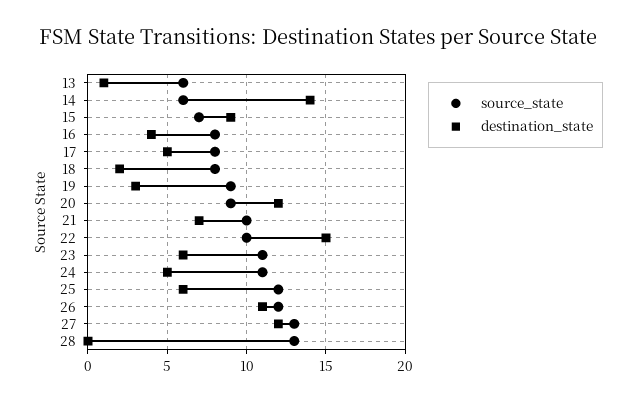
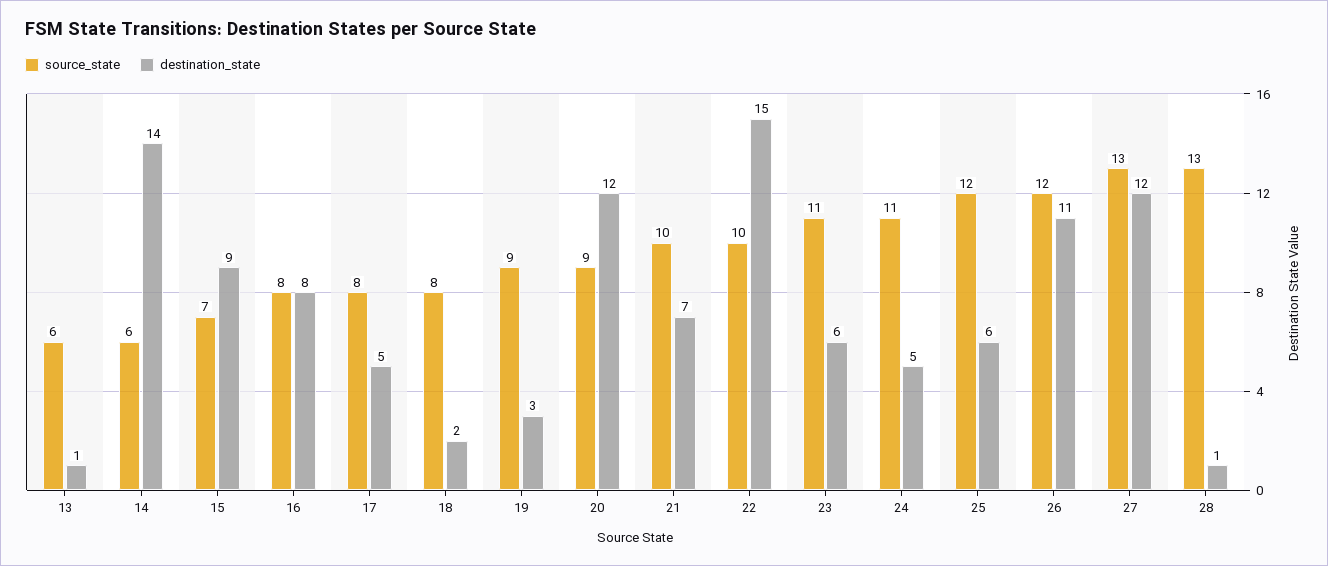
destination_state, 16: 4 -> 8
destination_state, 28: 0 -> 1

